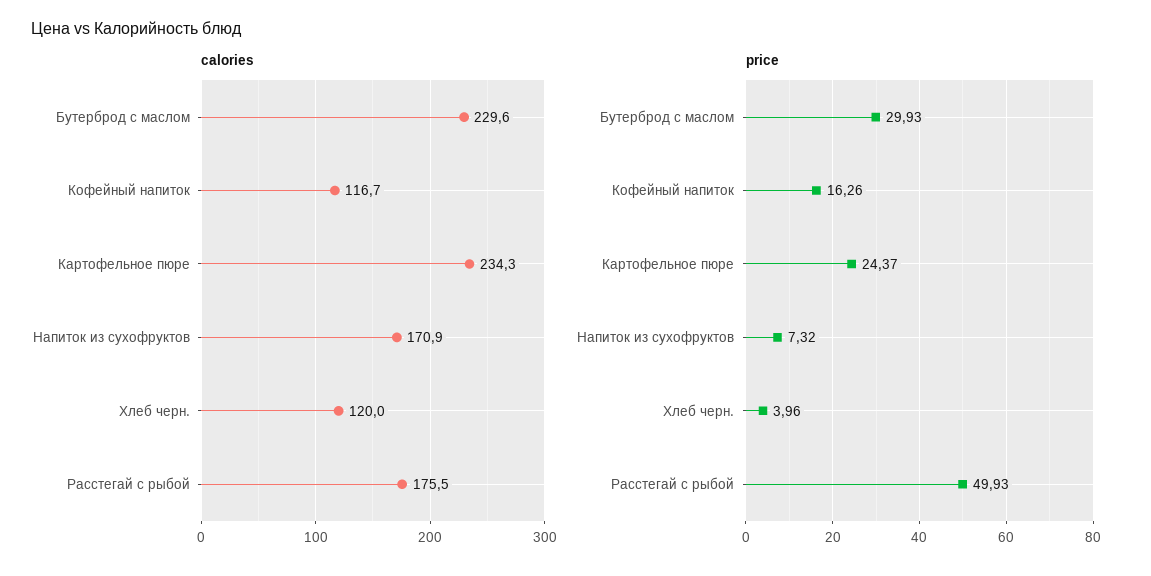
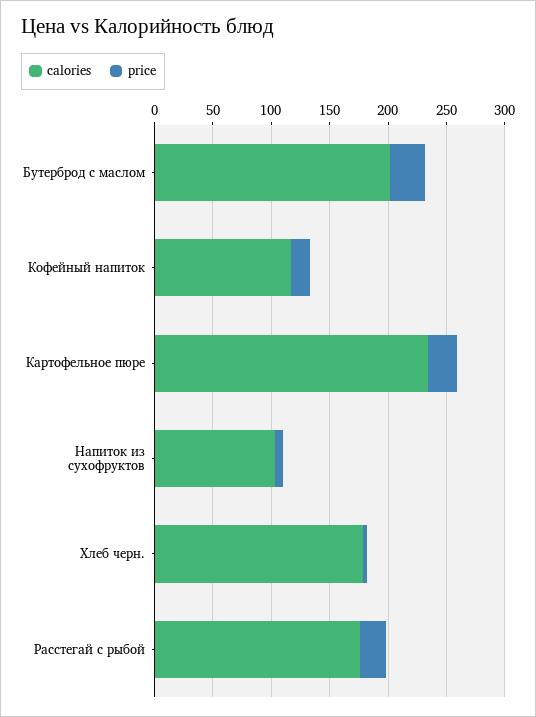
calories, Бутерброд с маслом: 229.6 -> 200
calories, Напиток из сухофруктов: 170.9 -> 100
calories, Хлеб черн.: 120 -> 180
price, Расстегай с рыбой: 49.93 -> 20

